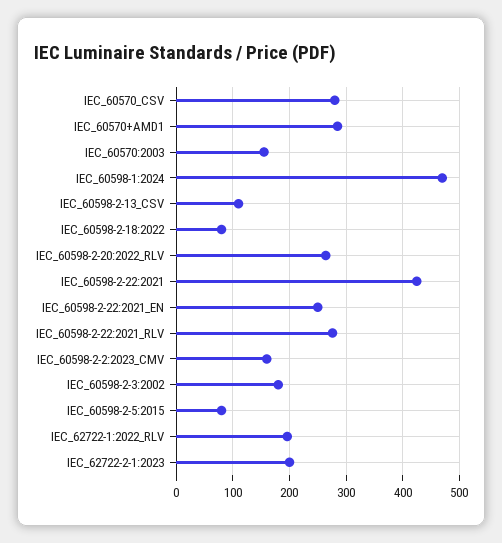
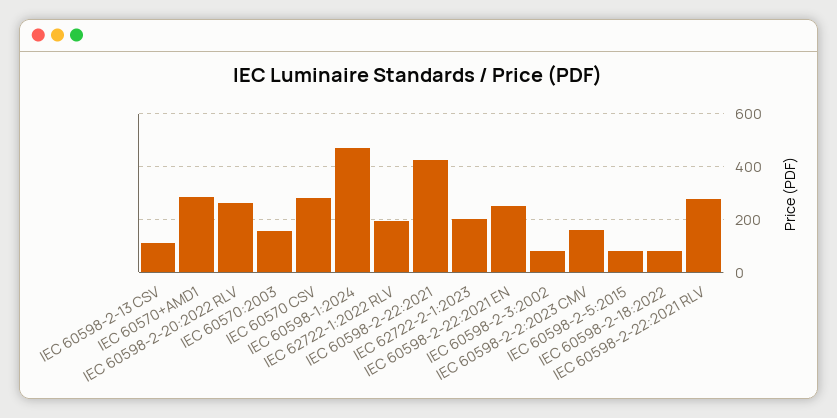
IEC_60598-2-3:2002: 180 -> 75

